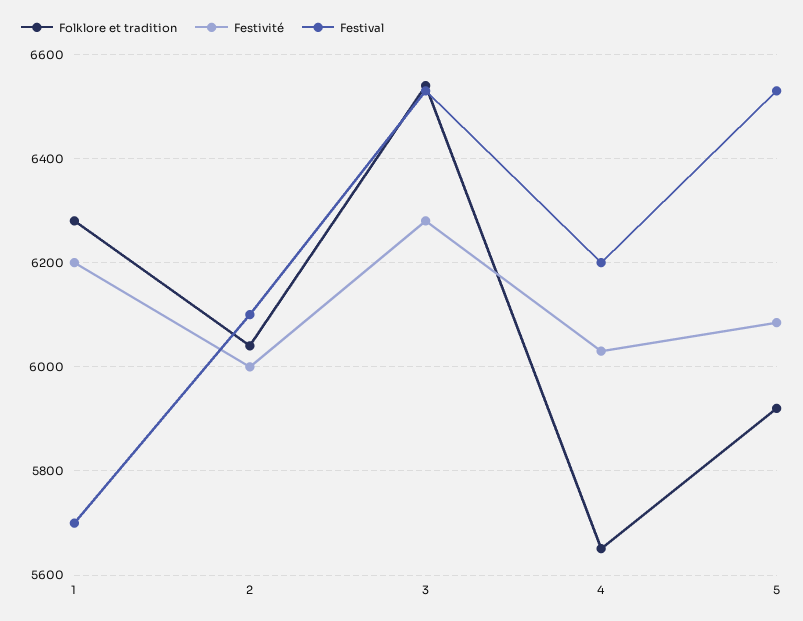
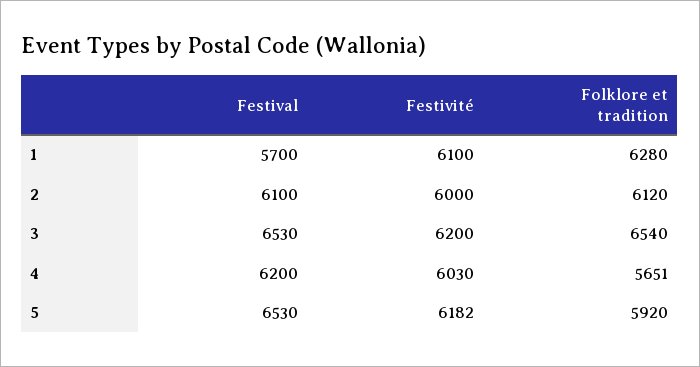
Festivité, 1: 6200 -> 6100
Folklore et tradition, 2: 6040 -> 6120
Festivité, 3: 6280 -> 6200
Festivité, 5: 6080 -> 6182

